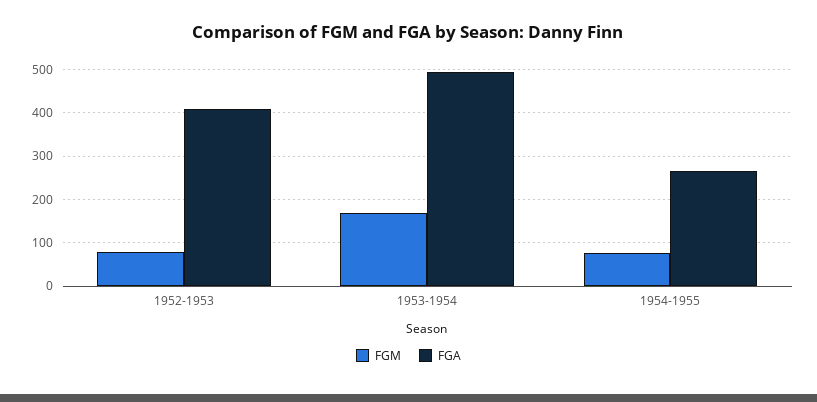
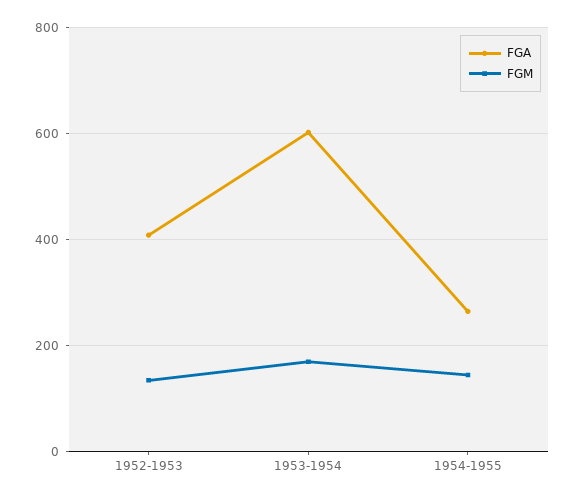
FGM, 1952-1953: 80 -> 140
FGA, 1953-1954: 500 -> 600
FGM, 1954-1955: 80 -> 140

